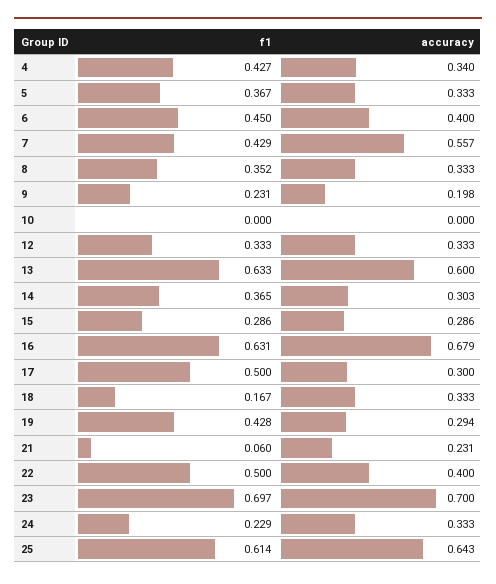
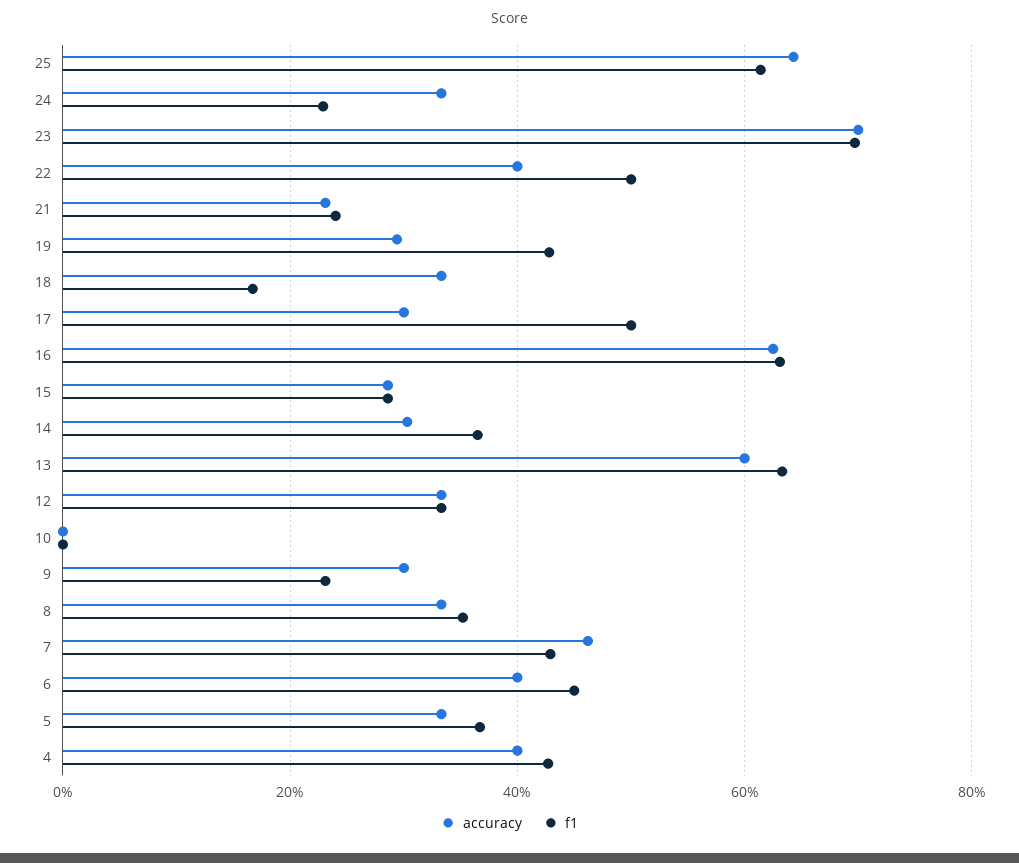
accuracy, 4: 0.34 -> 0.4
accuracy, 7: 0.557 -> 0.46
accuracy, 9: 0.198 -> 0.3
accuracy, 16: 0.679 -> 0.62
f1, 21: 0.06 -> 0.24

